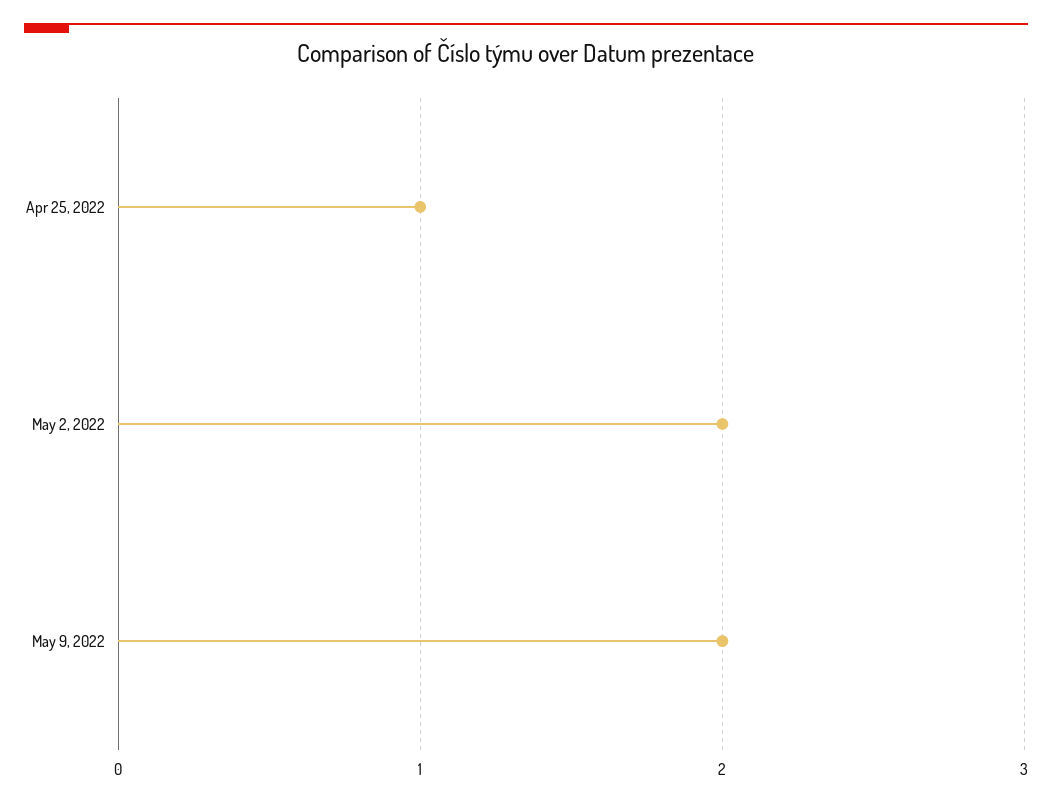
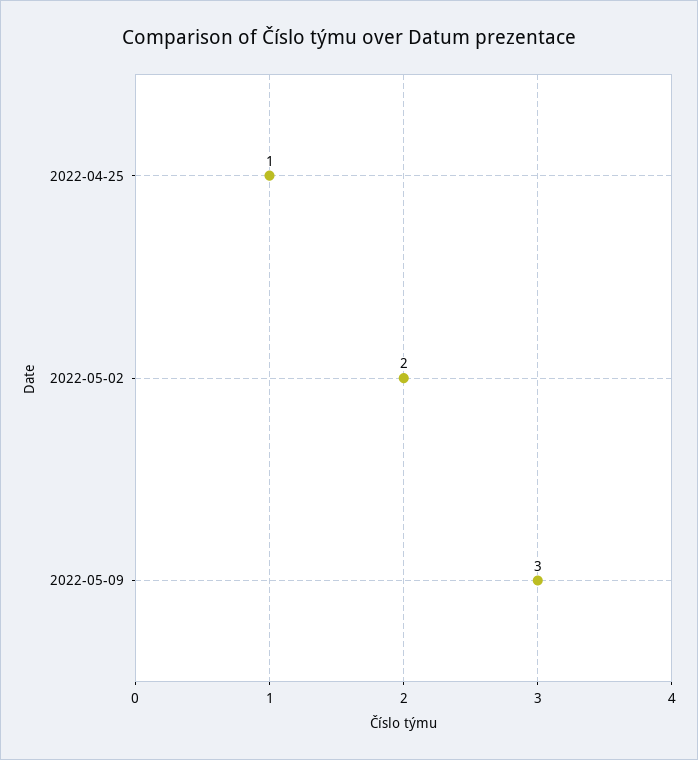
May 9, 2022: 2 -> 3

